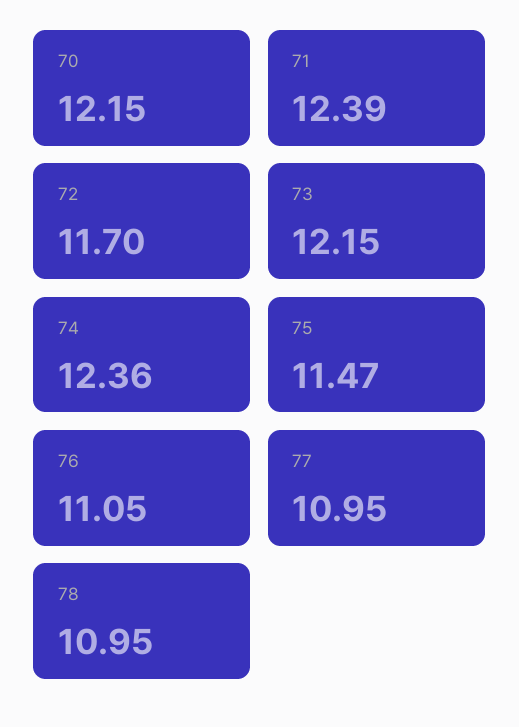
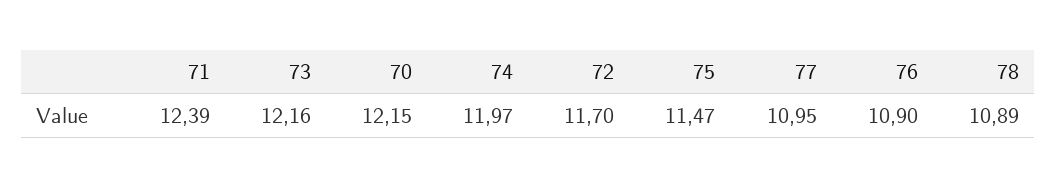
73: 12.15 -> 12.16
74: 12.36 -> 11.97
76: 11.05 -> 10.9
78: 10.95 -> 10.89

